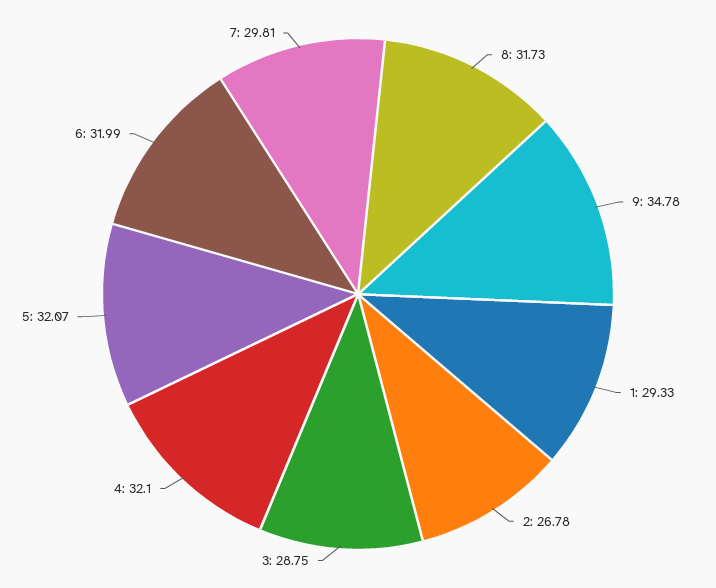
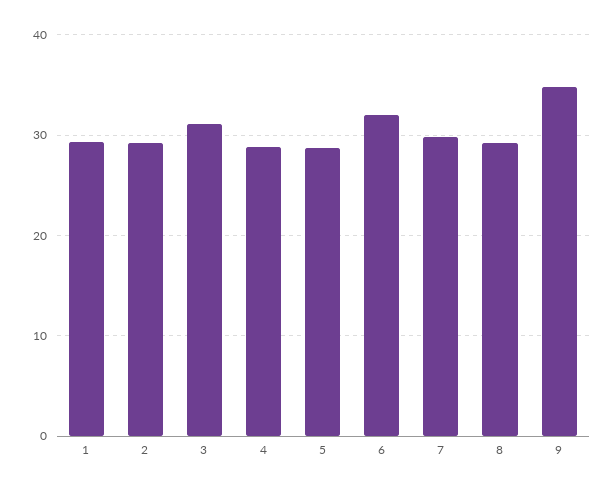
8: 31.73 -> 29
2: 26.78 -> 29
3: 28.75 -> 31
4: 32.1 -> 29
5: 32.07 -> 29

